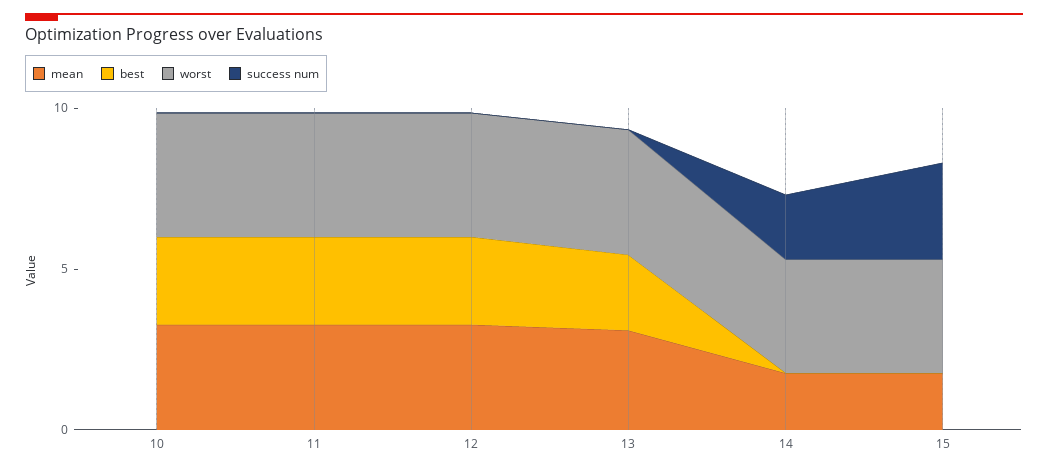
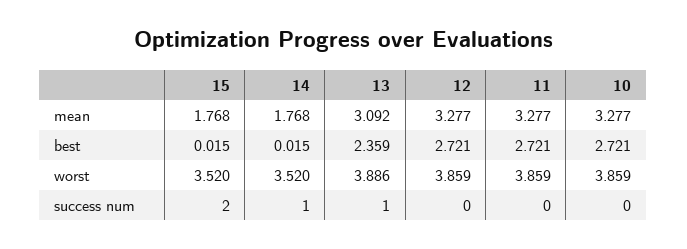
success num, 13: 0 -> 1
success num, 14: 2 -> 1
success num, 15: 3 -> 2

